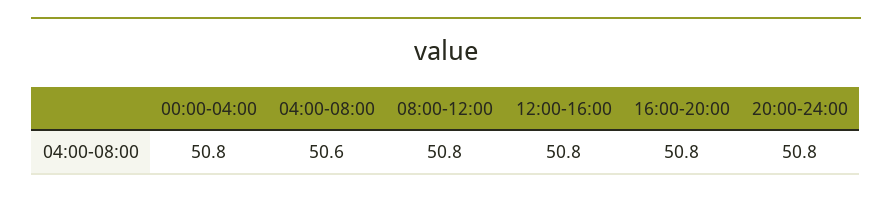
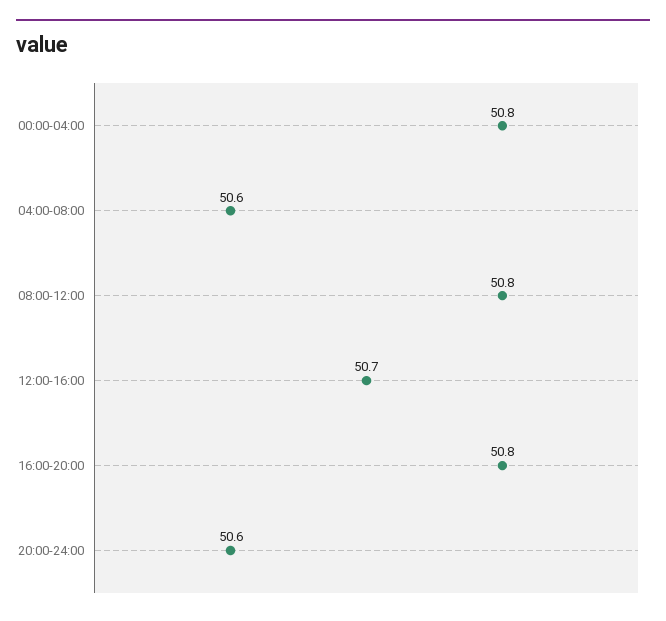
12:00-16:00: 50.8 -> 50.7
20:00-24:00: 50.8 -> 50.6

